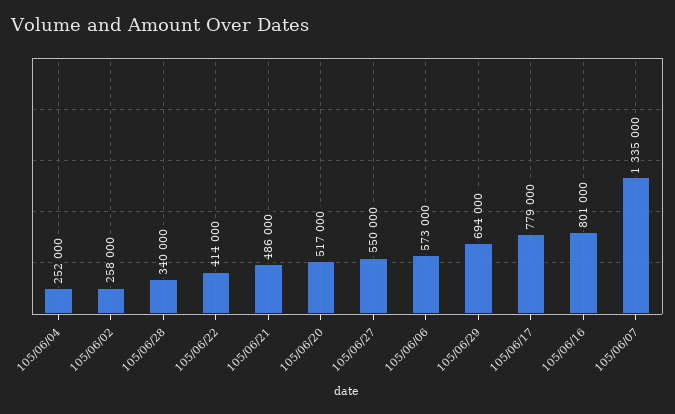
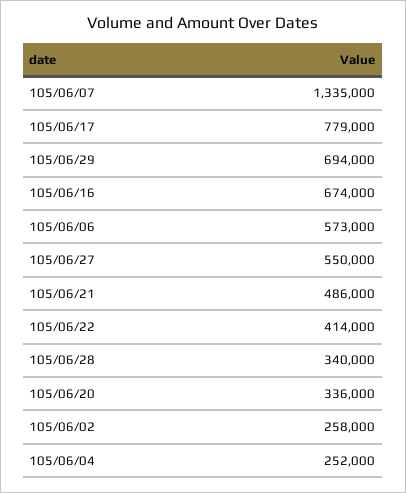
105/06/20: 517000 -> 336000
105/06/16: 801000 -> 674000

